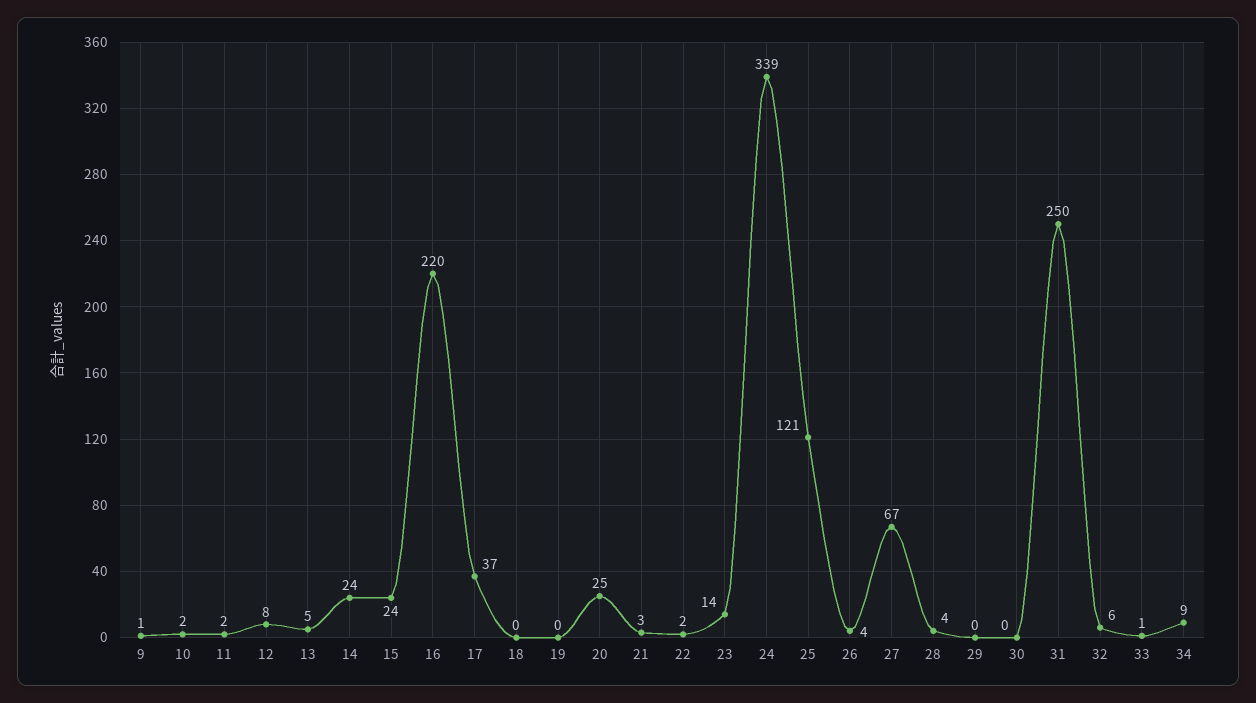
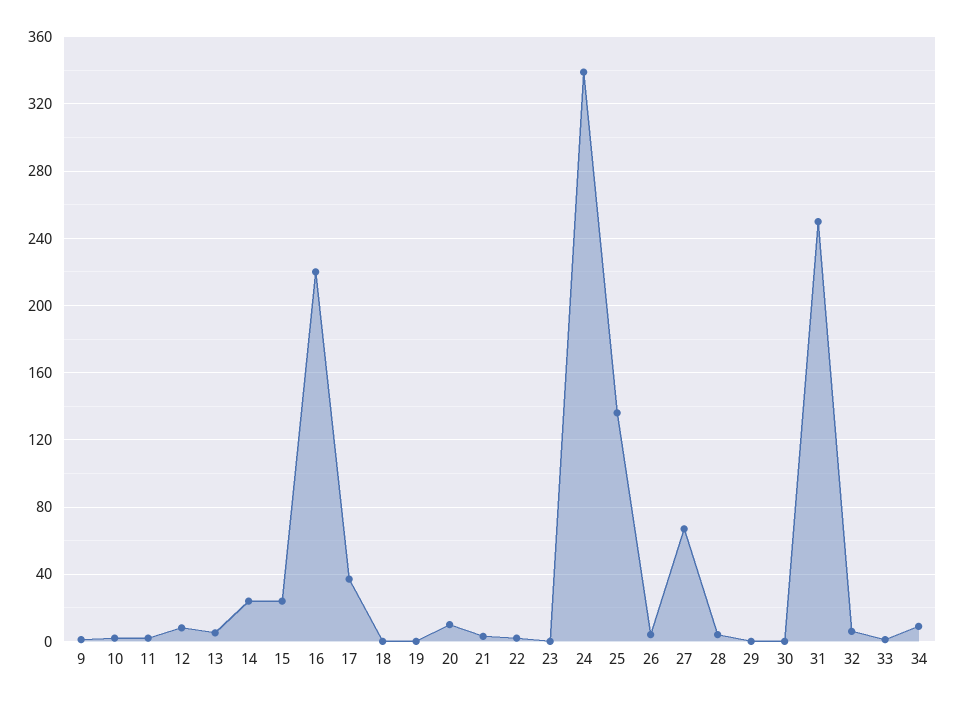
20: 25 -> 10
23: 14 -> 0
25: 121 -> 135

